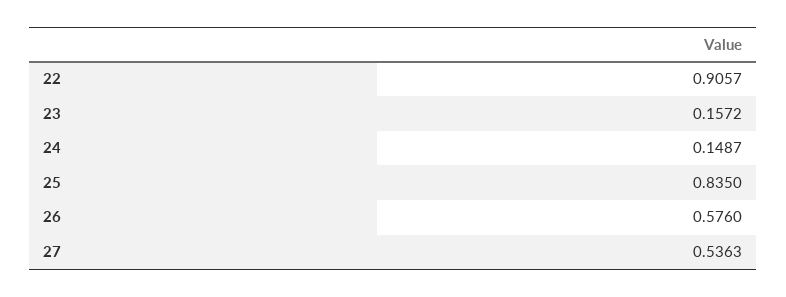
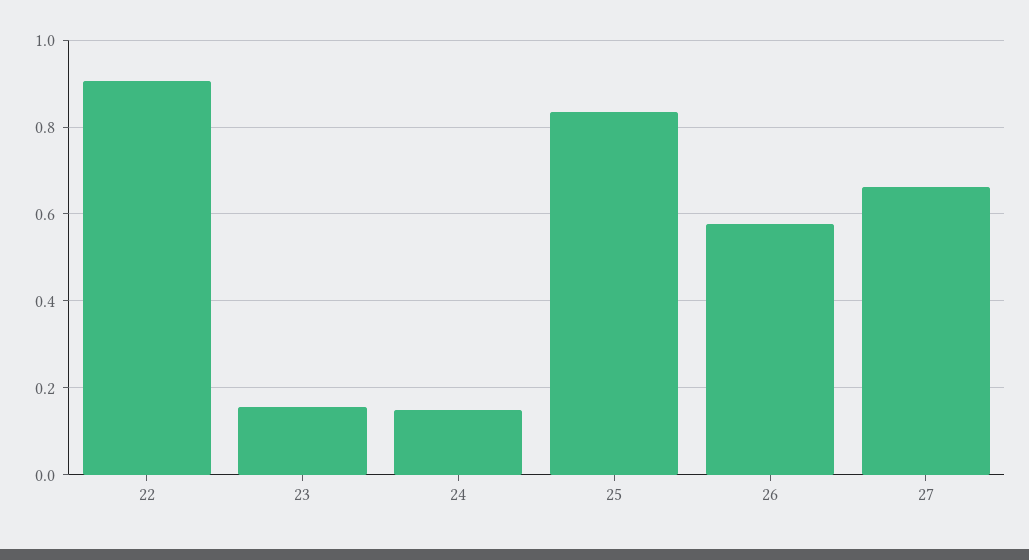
27: 0.5363 -> 0.66

